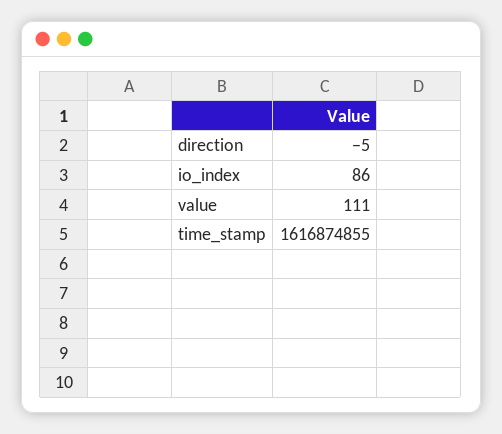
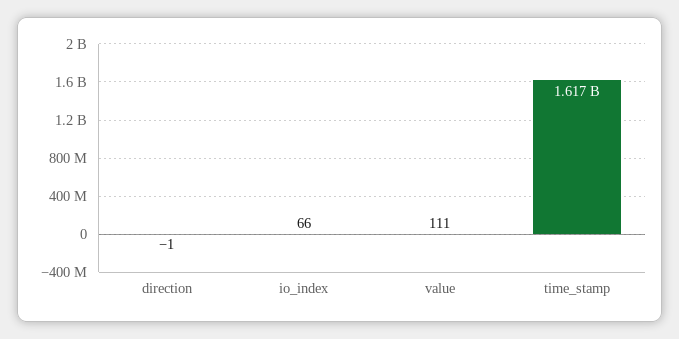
direction: -5 -> -1
io_index: 86 -> 66

